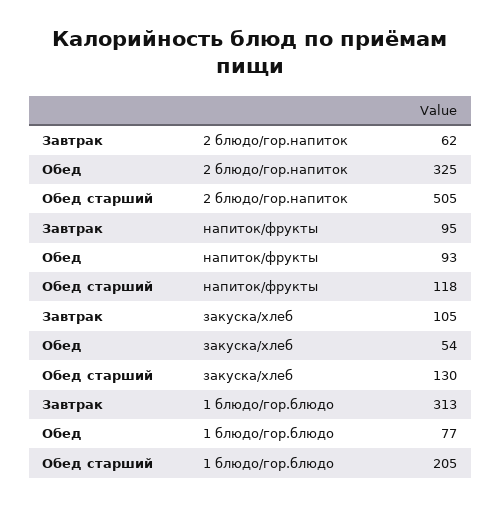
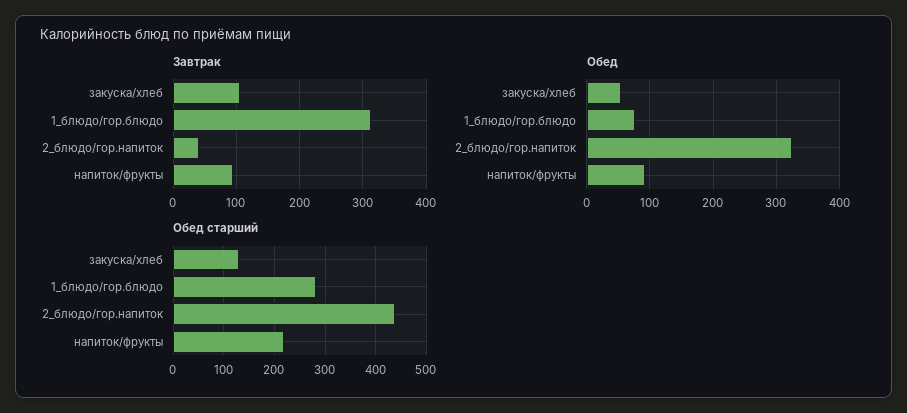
Завтрак, 2 блюдо/гор.напиток: 62 -> 40
Обед старший, 2 блюдо/гор.напиток: 505 -> 440
Обед старший, напиток/фрукты: 118 -> 220
Обед старший, 1 блюдо/гор.блюдо: 205 -> 280

